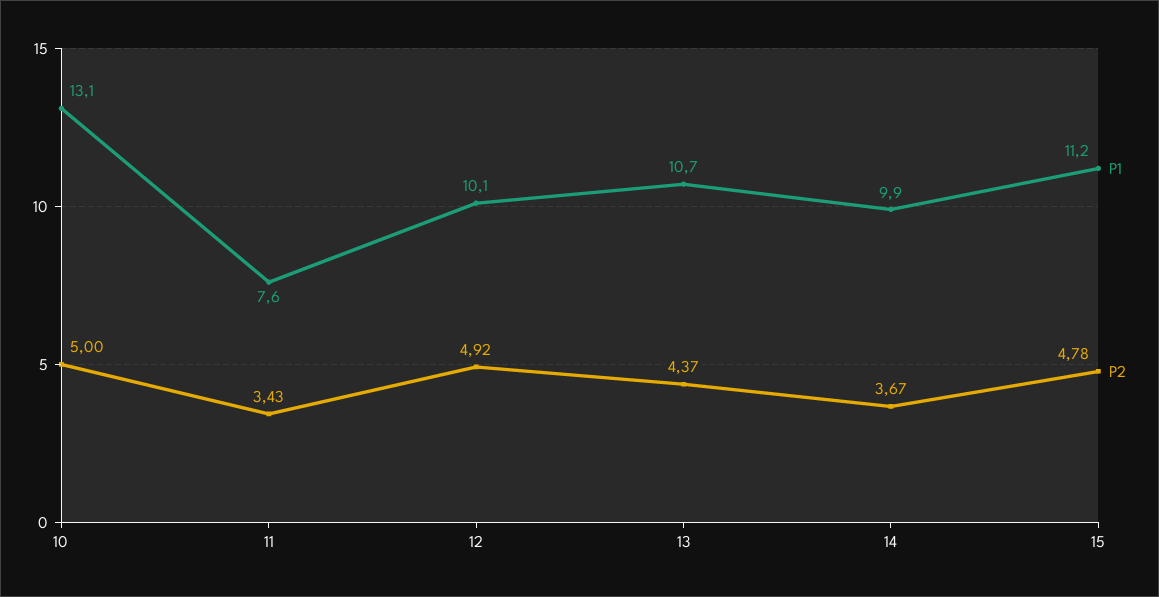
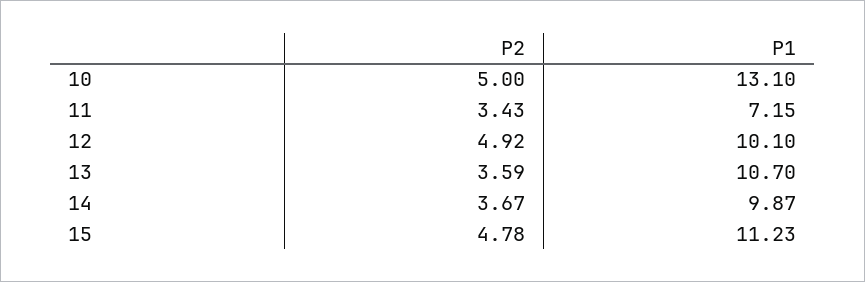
P1, 11: 7.6 -> 7.15
P2, 13: 4.37 -> 3.59

